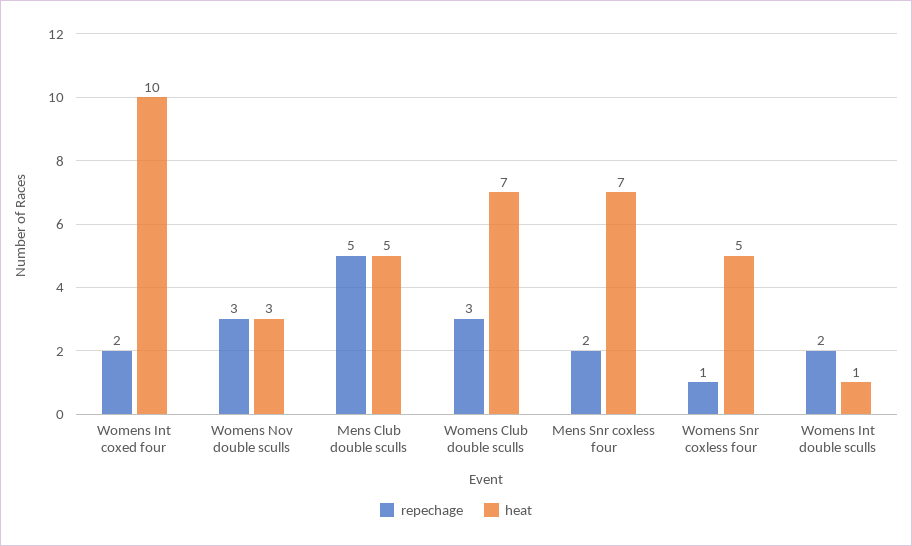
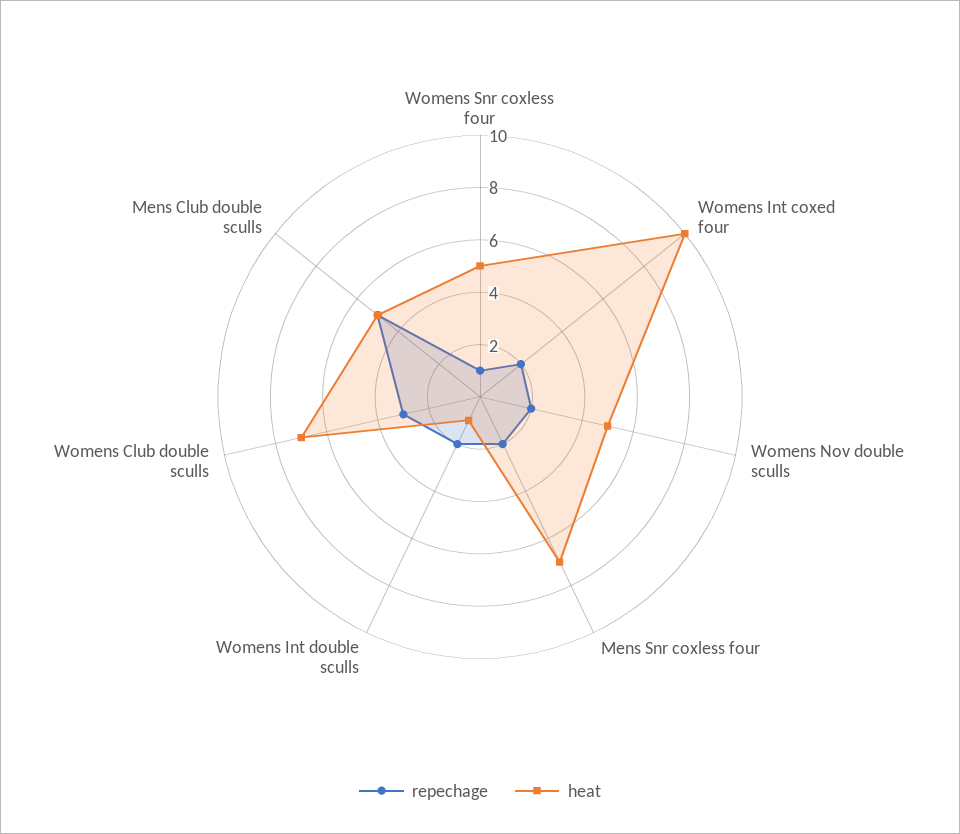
repechage, Womens Nov double sculls: 3 -> 2
heat, Womens Nov double sculls: 3 -> 5

